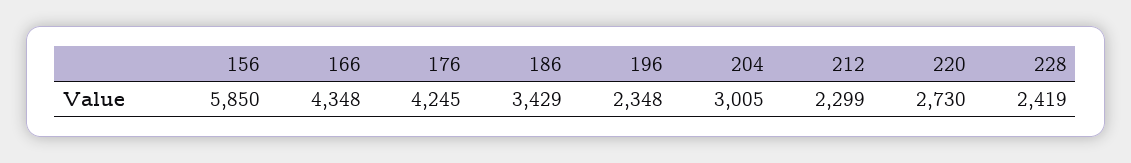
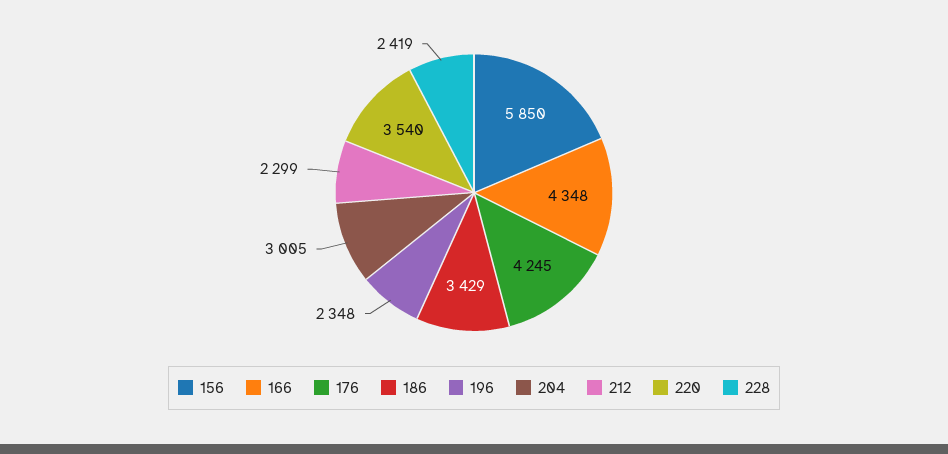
220: 2730 -> 3540

